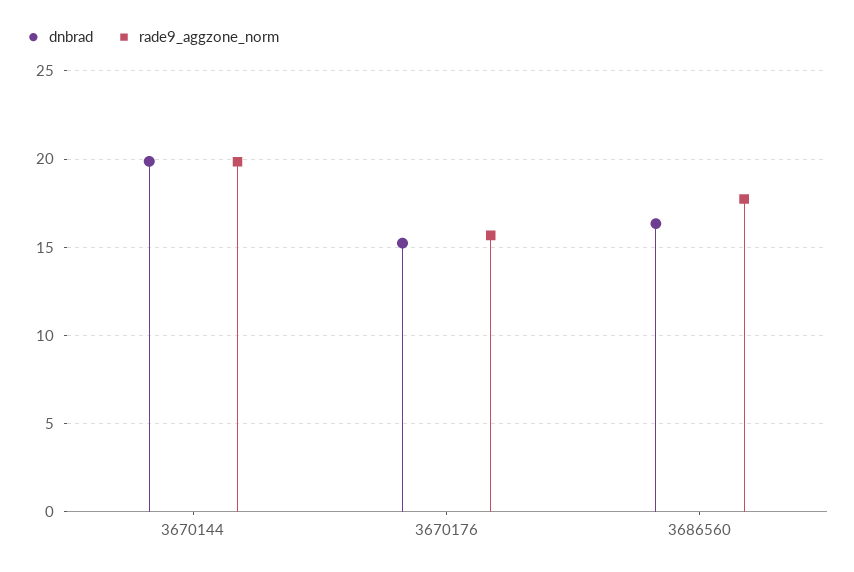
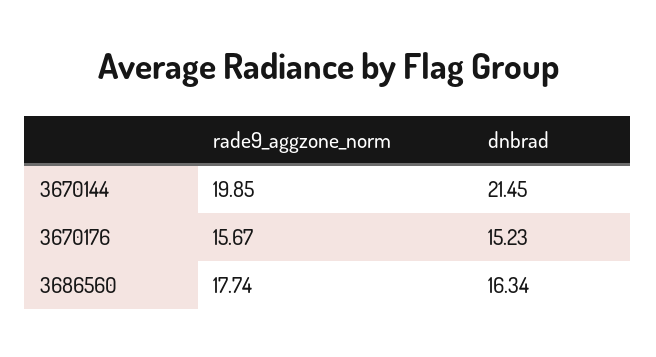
dnbrad, 3670144: 20 -> 21.45

